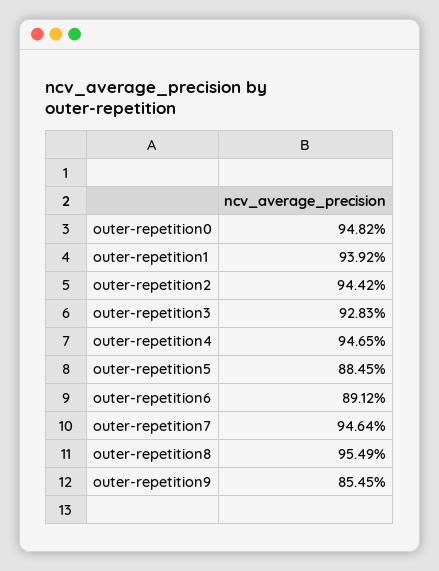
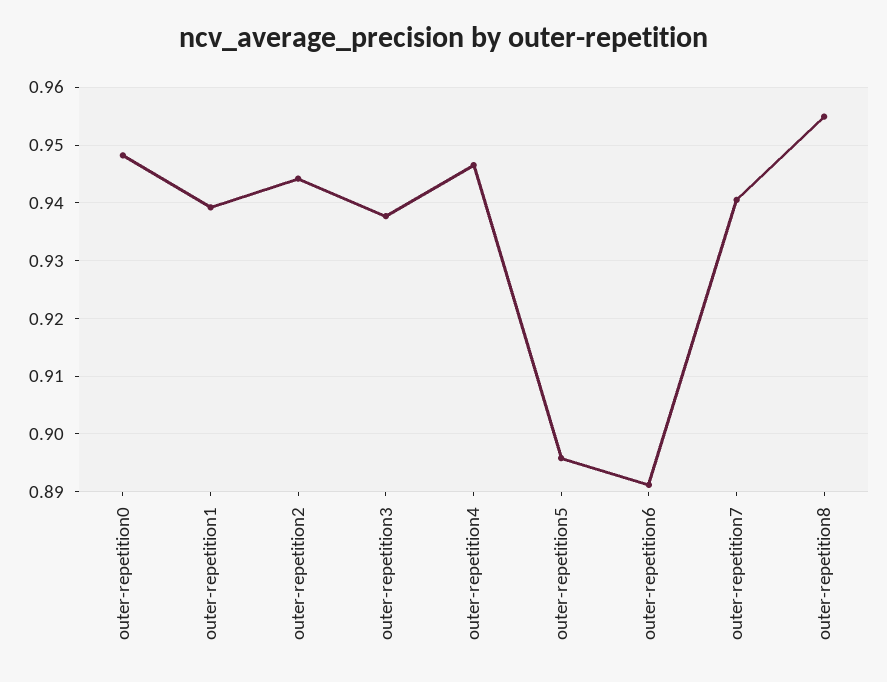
outer-repetition3: 0.9283 -> 0.938
outer-repetition5: 0.8845 -> 0.896
outer-repetition7: 0.9464 -> 0.94
outer-repetition9: 0.8545 -> none

